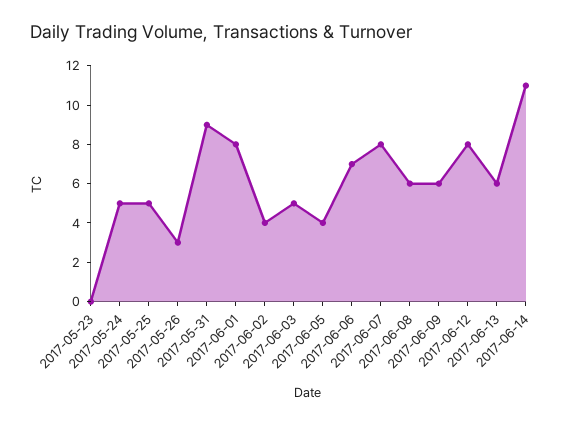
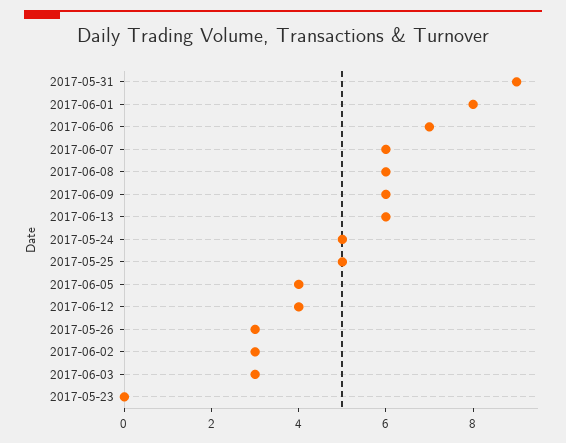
2017-06-02: 4 -> 3
2017-06-03: 5 -> 3
2017-06-07: 8 -> 6
2017-06-12: 8 -> 4
2017-06-14: 11 -> none

